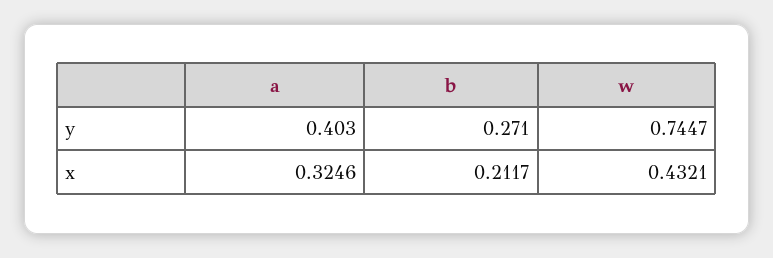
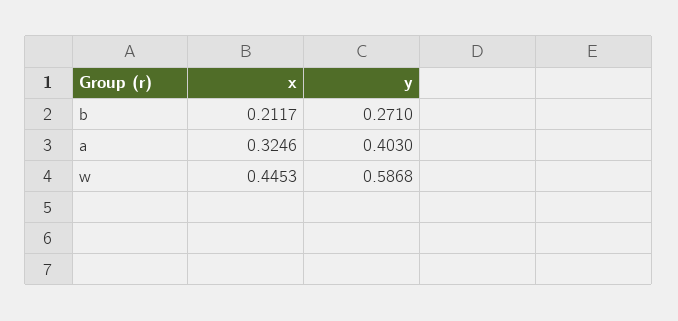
w, y: 0.7447 -> 0.5868
w, x: 0.4321 -> 0.4453

